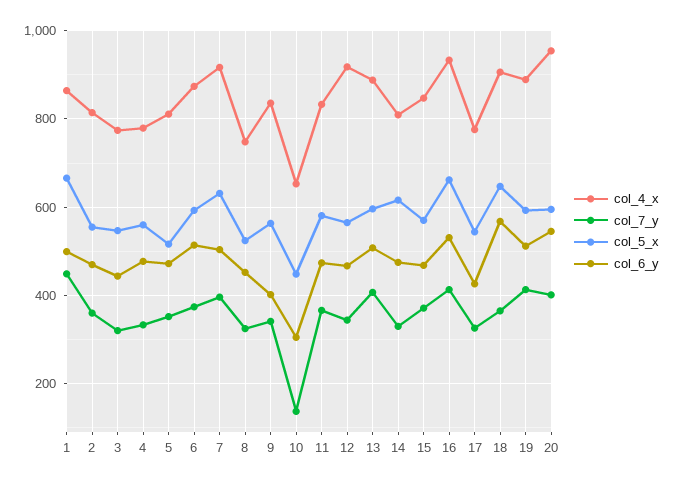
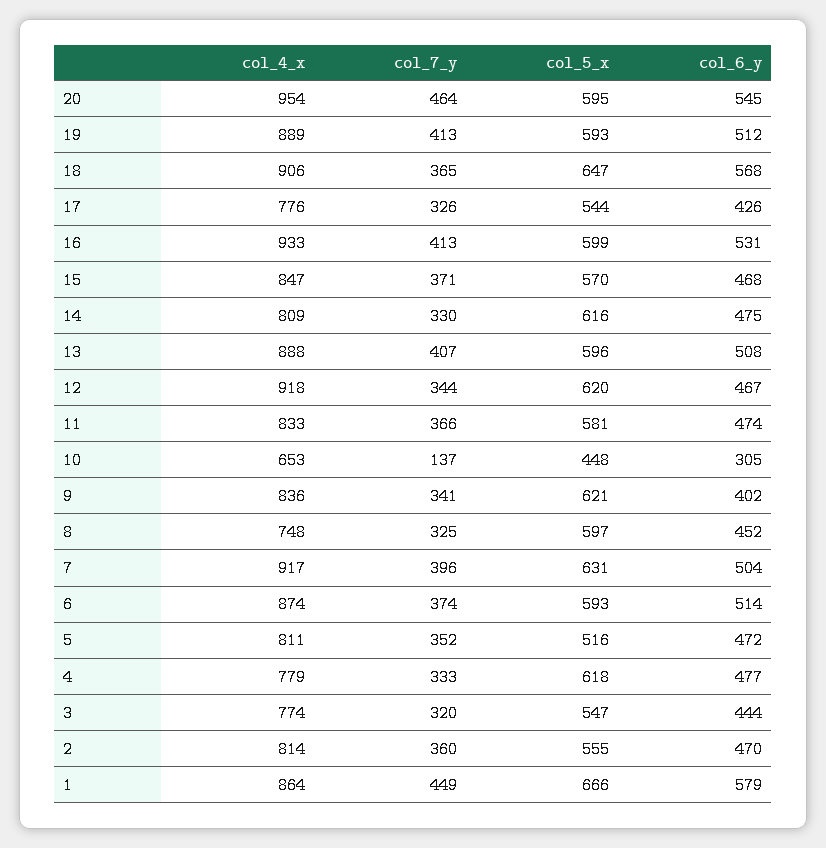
col_6_y, 1: 500 -> 579
col_5_x, 4: 560 -> 618
col_5_x, 8: 520 -> 597
col_5_x, 9: 560 -> 621
col_5_x, 12: 560 -> 620
col_5_x, 16: 660 -> 599
col_7_y, 20: 400 -> 464

